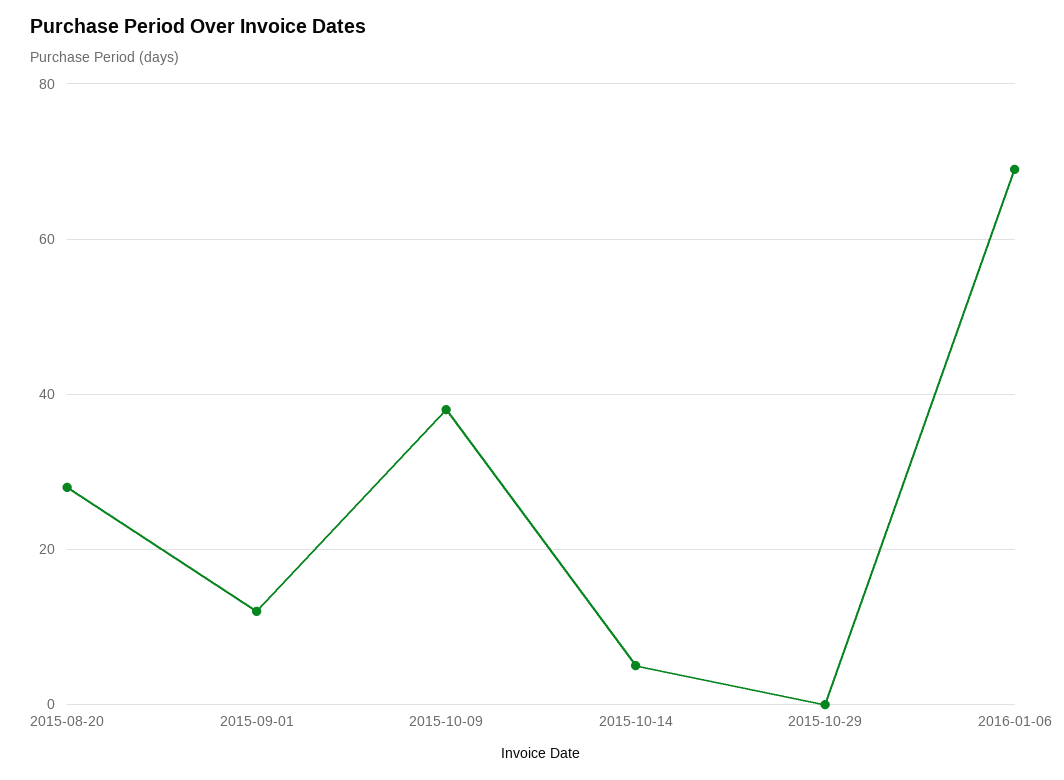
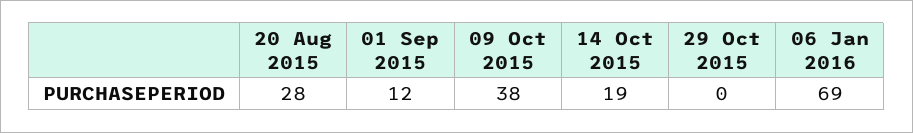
2015-10-14: 5 -> 19

